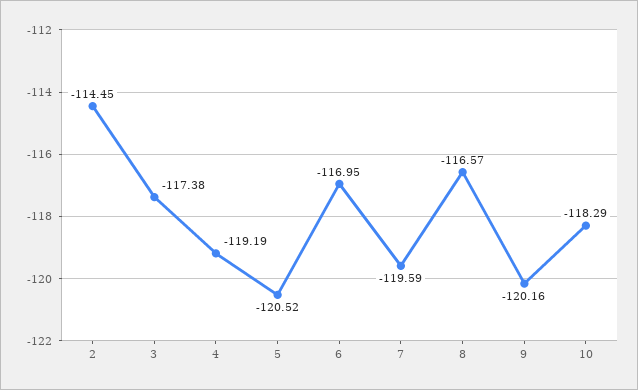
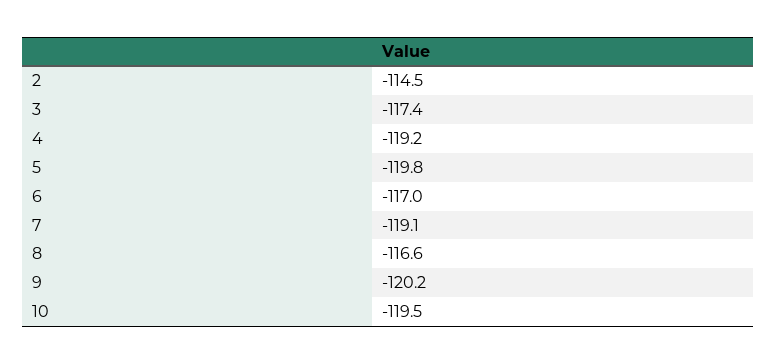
5: -120.52 -> -119.8
7: -119.59 -> -119.1
10: -118.29 -> -119.5

